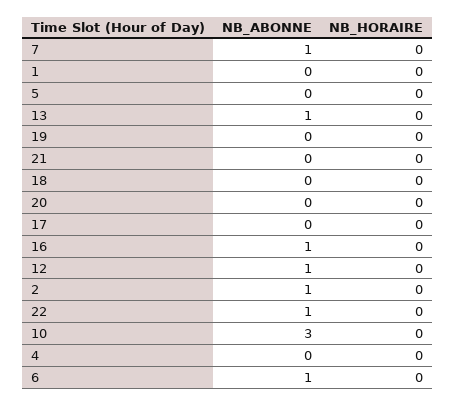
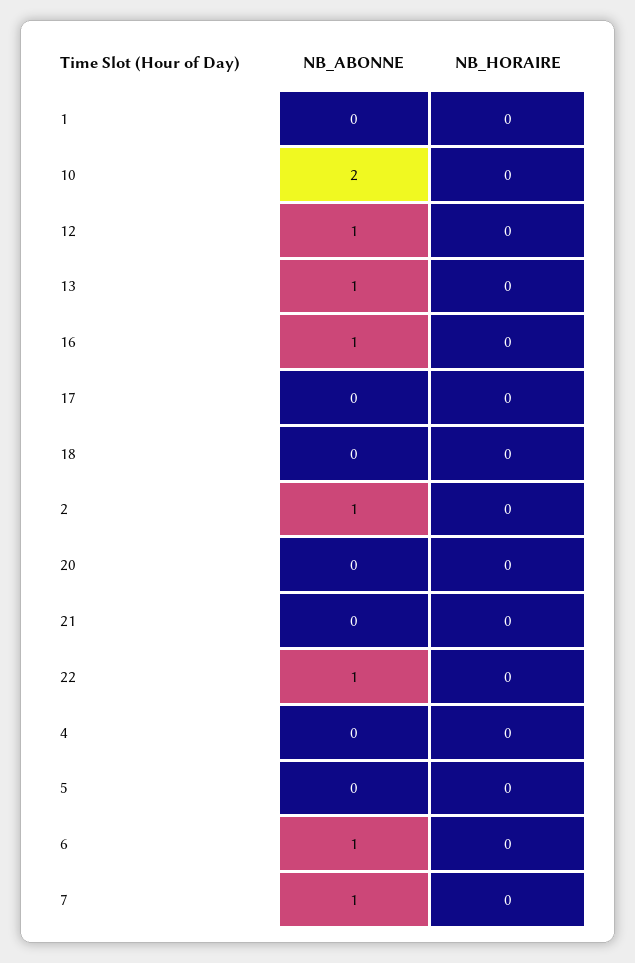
NB_ABONNE, 19: 0 -> none
NB_HORAIRE, 19: 0 -> none
NB_ABONNE, 10: 3 -> 2

